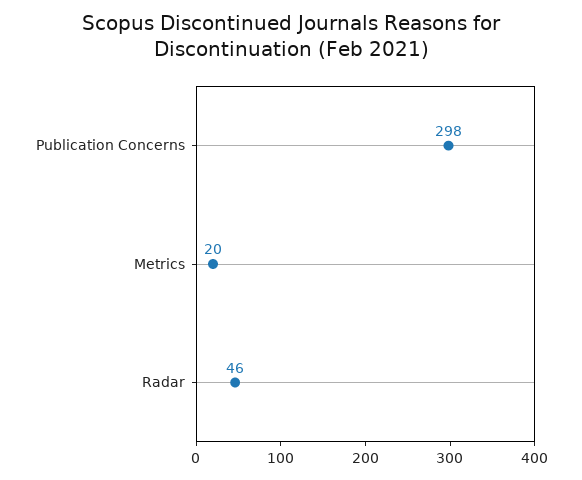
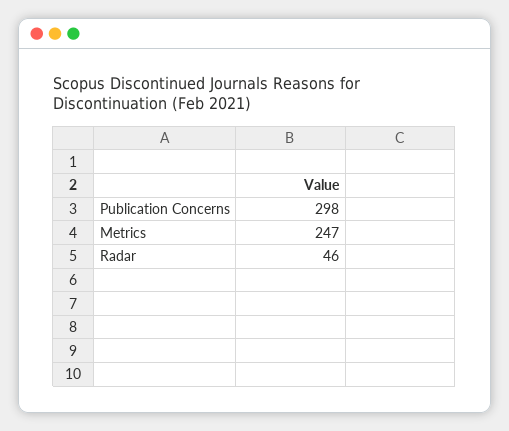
Metrics: 20 -> 247

